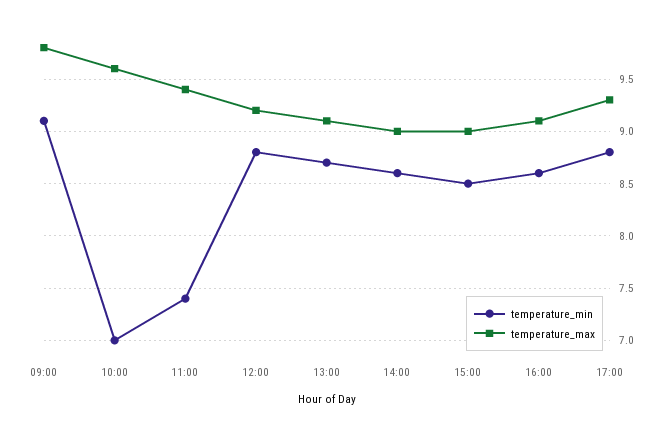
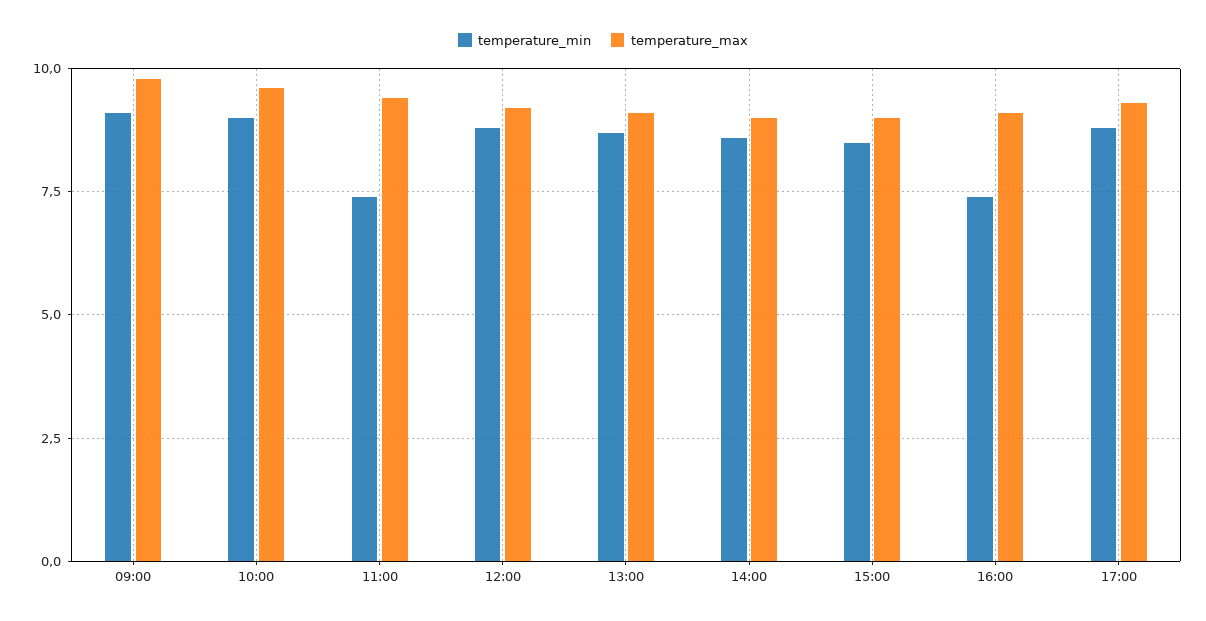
temperature_min, 10:00: 7 -> 9
temperature_min, 16:00: 8.6 -> 7.5

